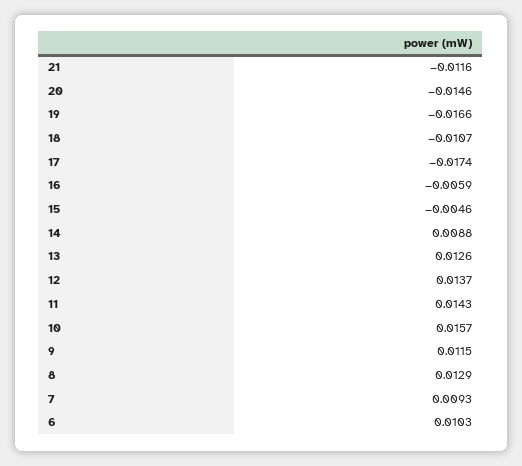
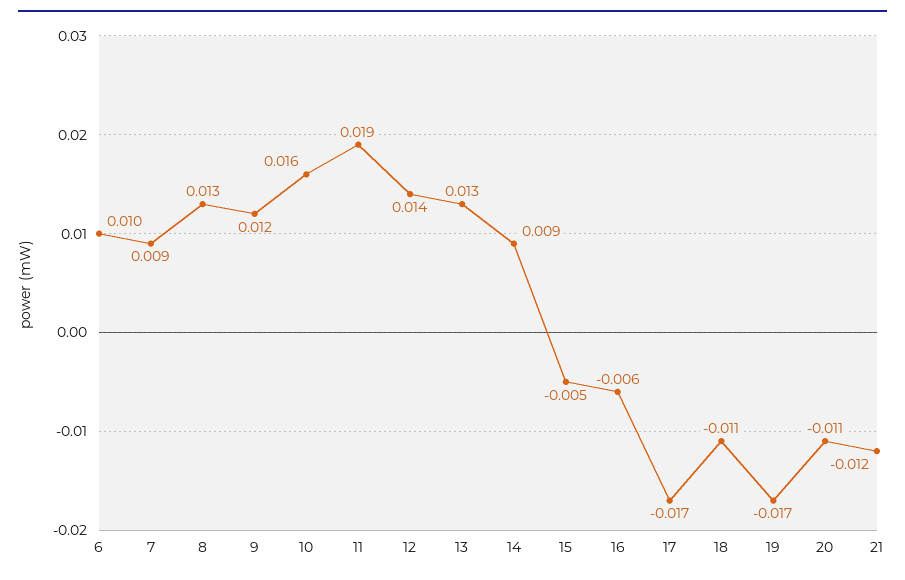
20: -0.0146 -> -0.011
11: 0.0143 -> 0.019

